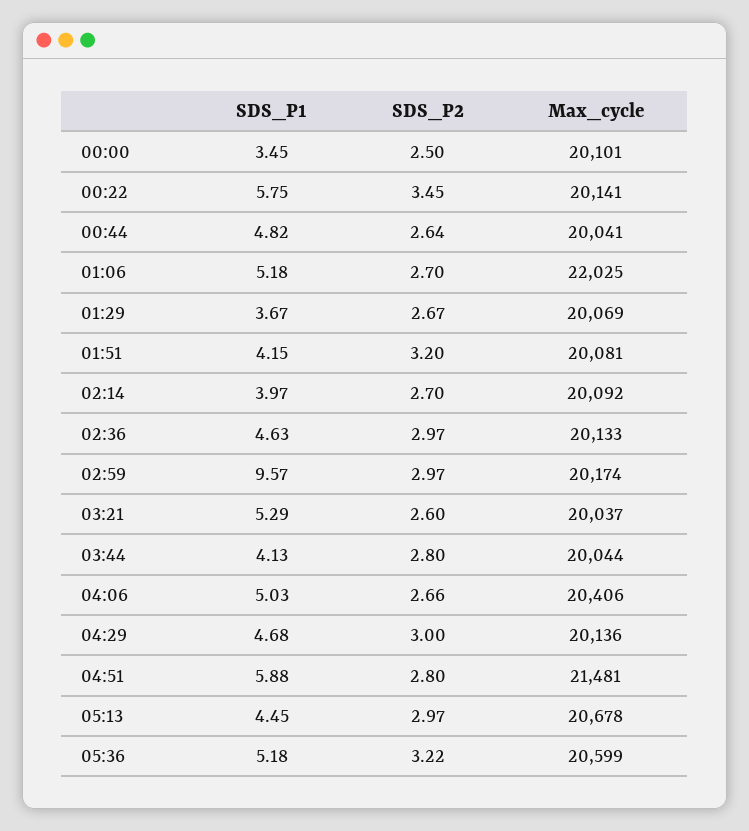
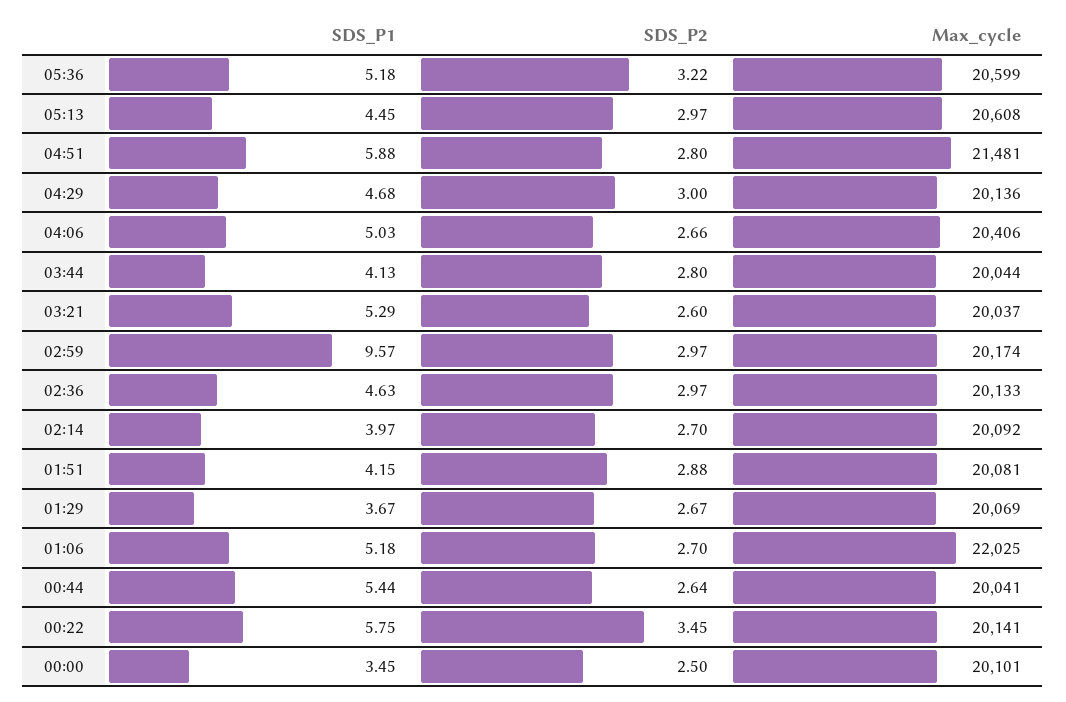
SDS_P1, 00:44: 4.82 -> 5.44
SDS_P2, 01:51: 3.2 -> 2.88
Max_cycle, 05:13: 20678 -> 20608

